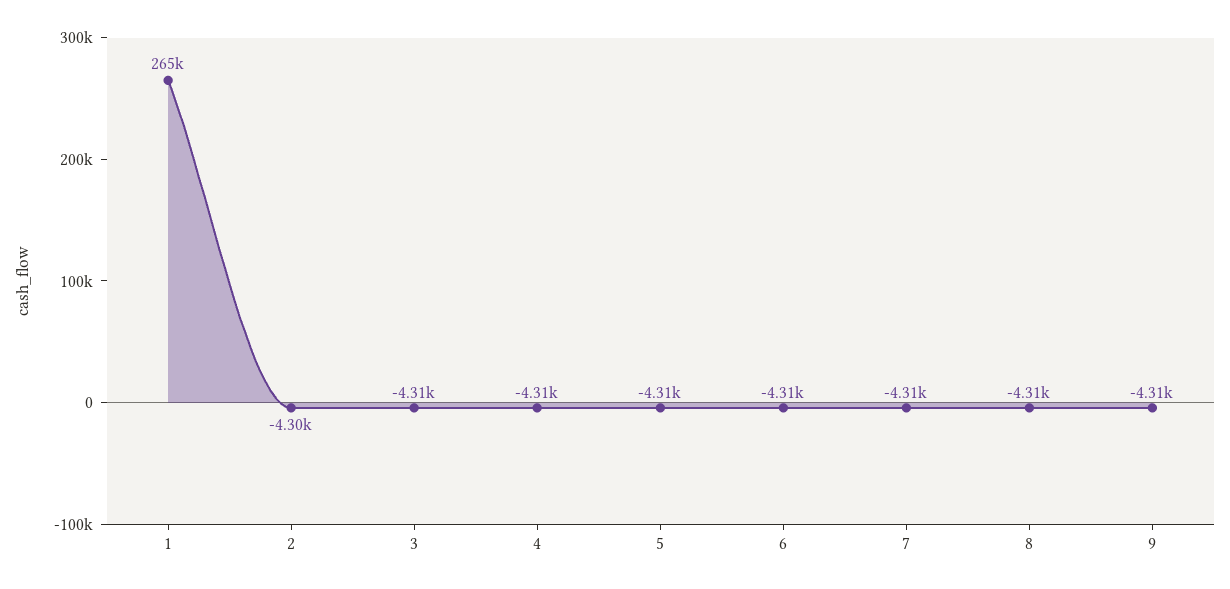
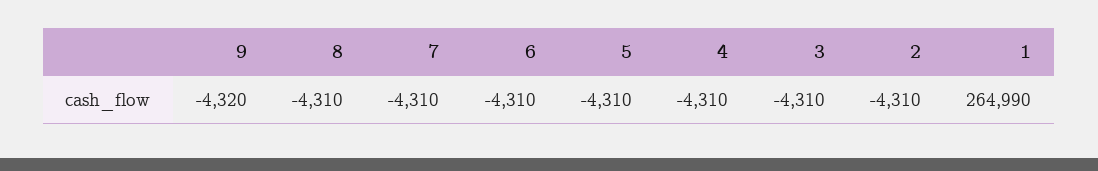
1: 265000 -> 264990
2: -4300 -> -4310
9: -4310 -> -4320

